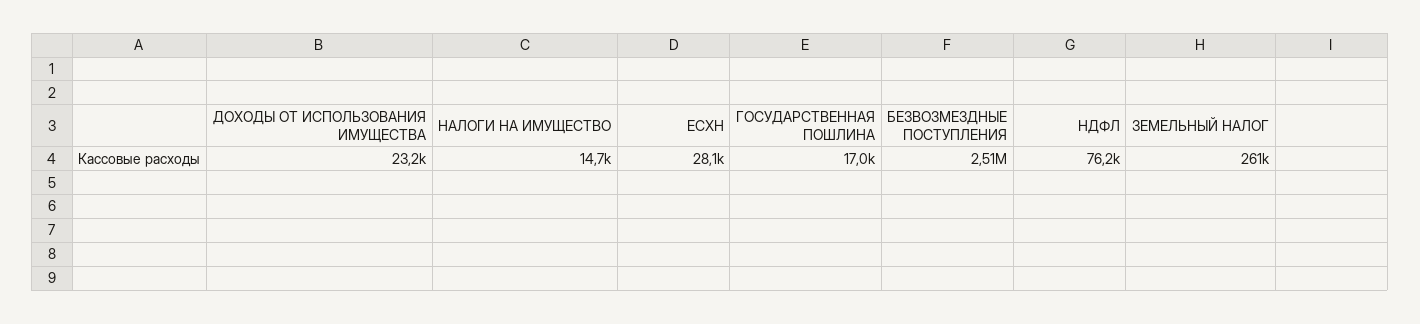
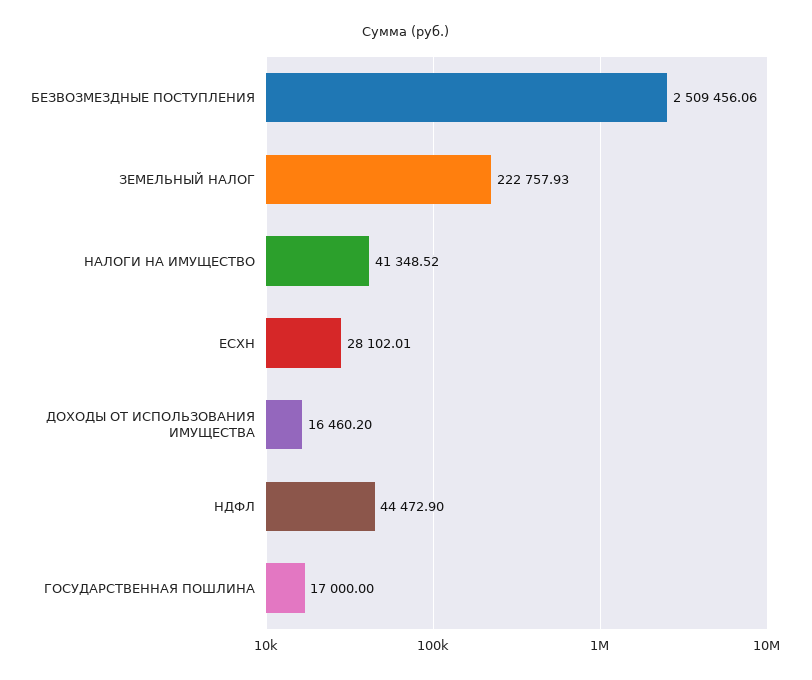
ДОХОДЫ ОТ ИСПОЛЬЗОВАНИЯ ИМУЩЕСТВА: 23200 -> 16460.2
НАЛОГИ НА ИМУЩЕСТВО: 14700 -> 41348.52
НДФЛ: 76200 -> 44472.9
ЗЕМЕЛЬНЫЙ НАЛОГ: 261000 -> 222757.93

